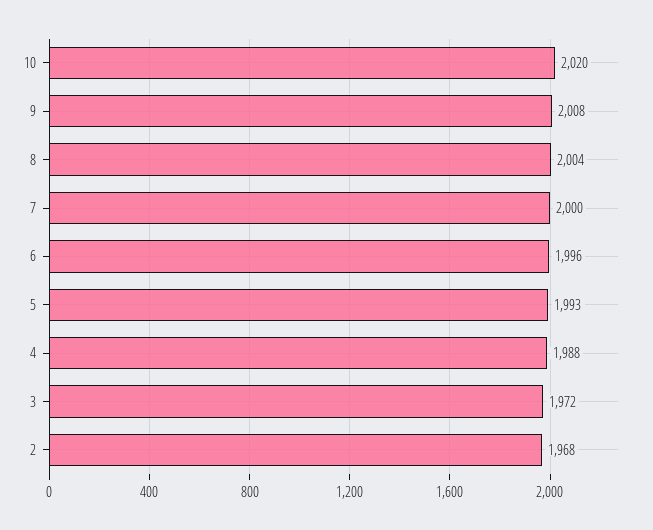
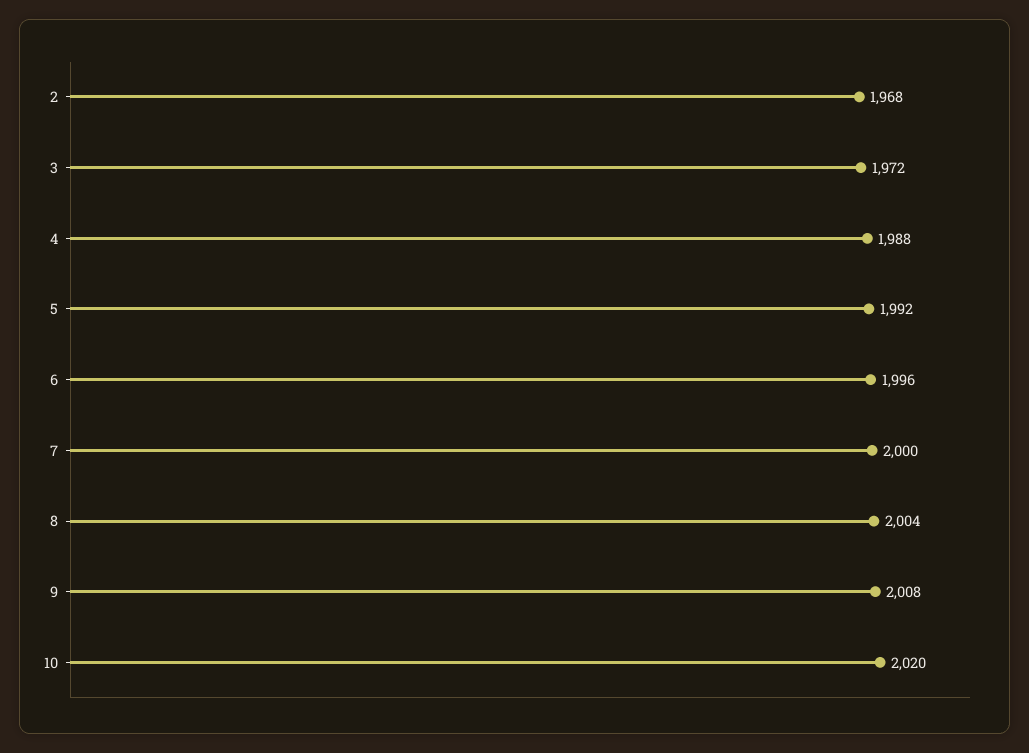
5: 1993 -> 1992

